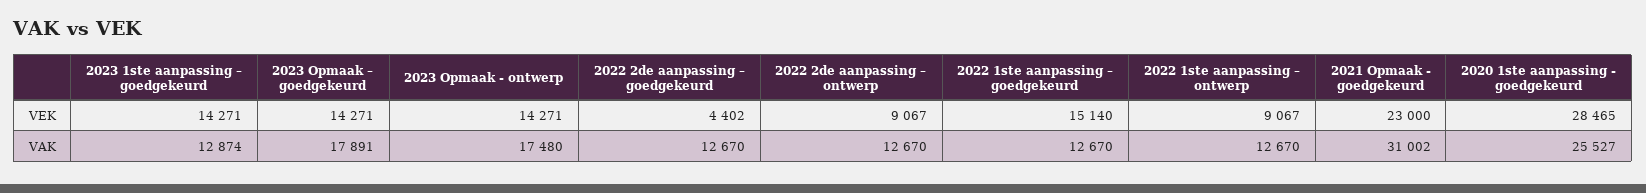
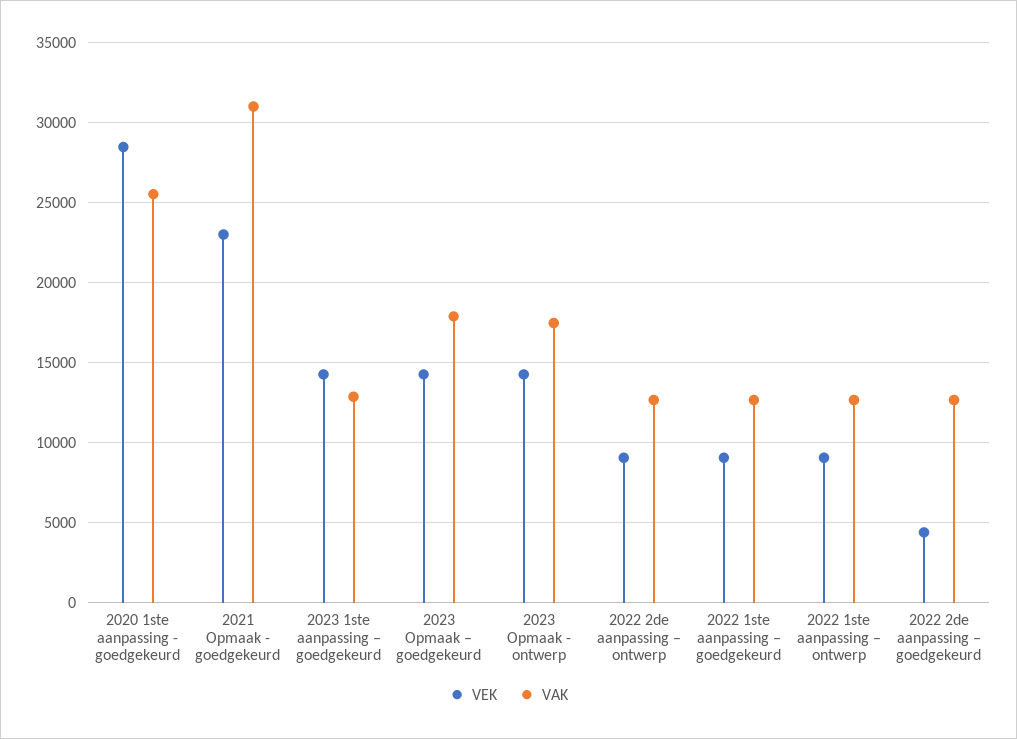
VEK, 2022 1ste aanpassing – goedgekeurd: 15140 -> 9000

